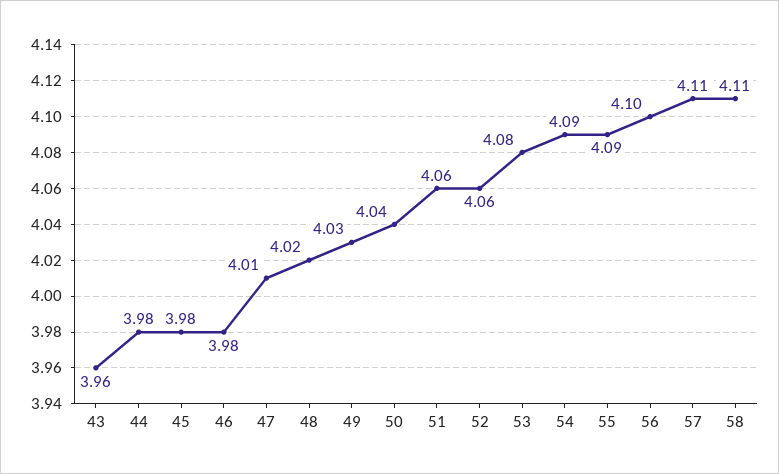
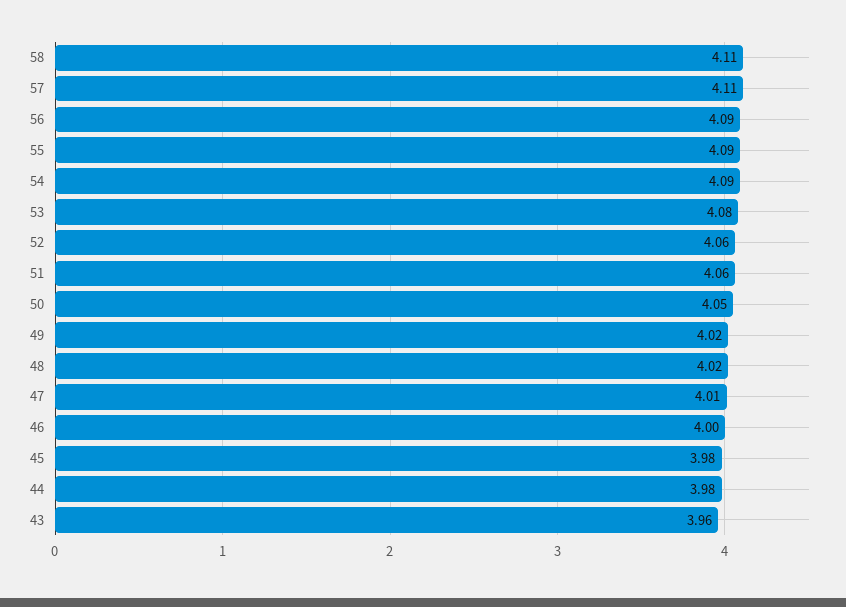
46: 3.98 -> 4
49: 4.03 -> 4.02
50: 4.04 -> 4.05
56: 4.1 -> 4.09

